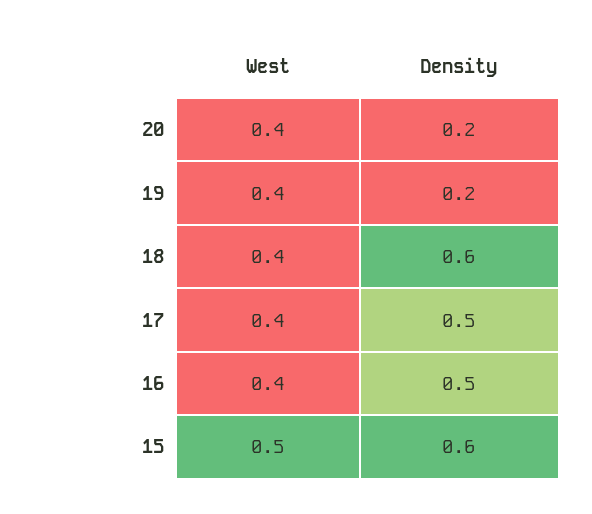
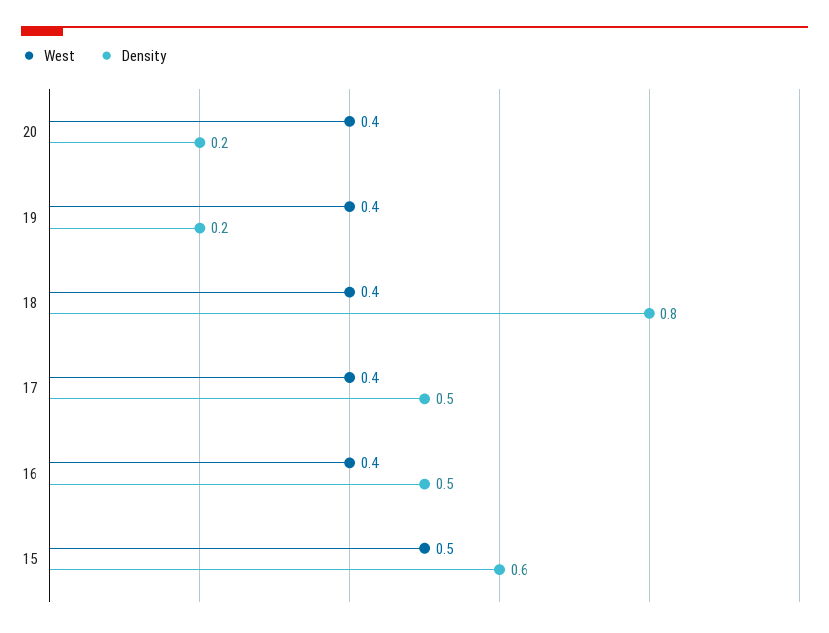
Density, 18: 0.6 -> 0.8

